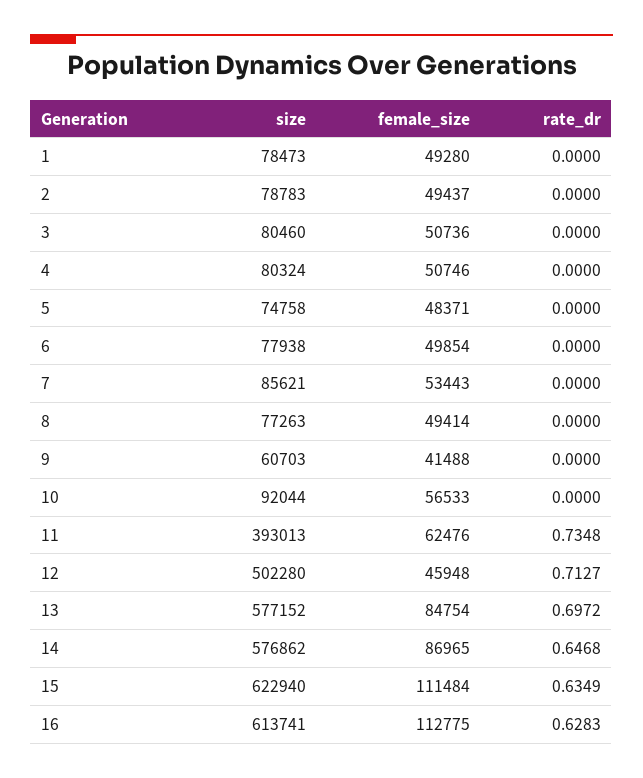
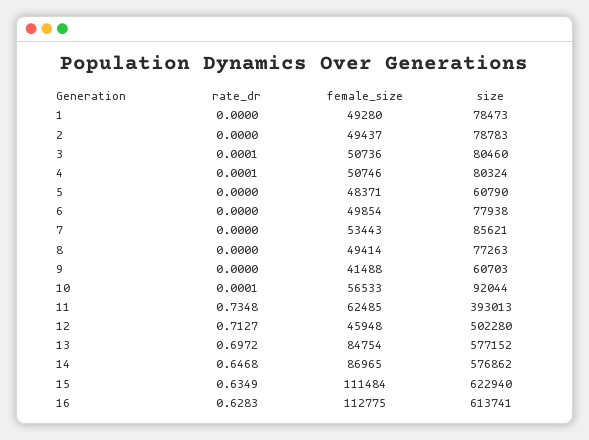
rate_dr, 3: 0 -> 0.0001
rate_dr, 4: 0 -> 0.0001
size, 5: 74758 -> 60790
rate_dr, 10: 0 -> 0.0001
female_size, 11: 62476 -> 62485

